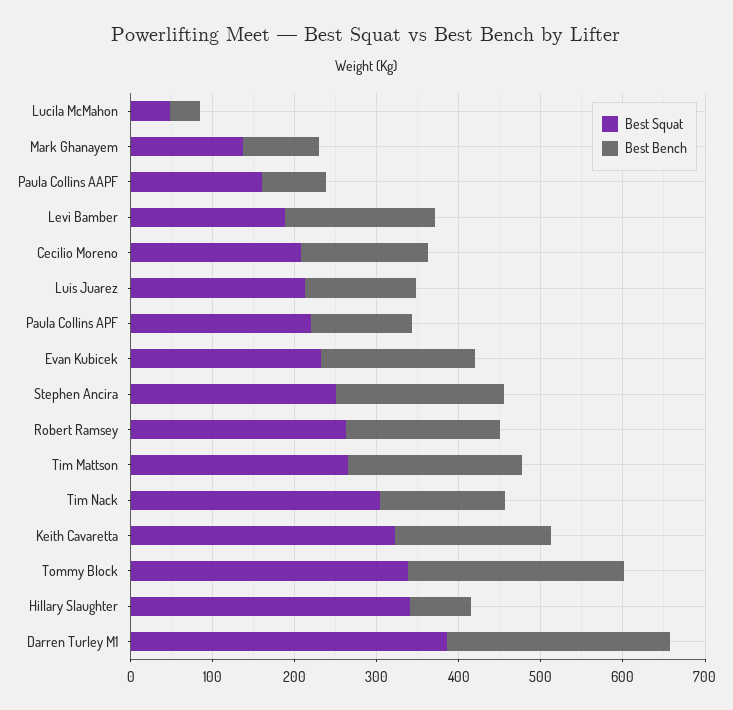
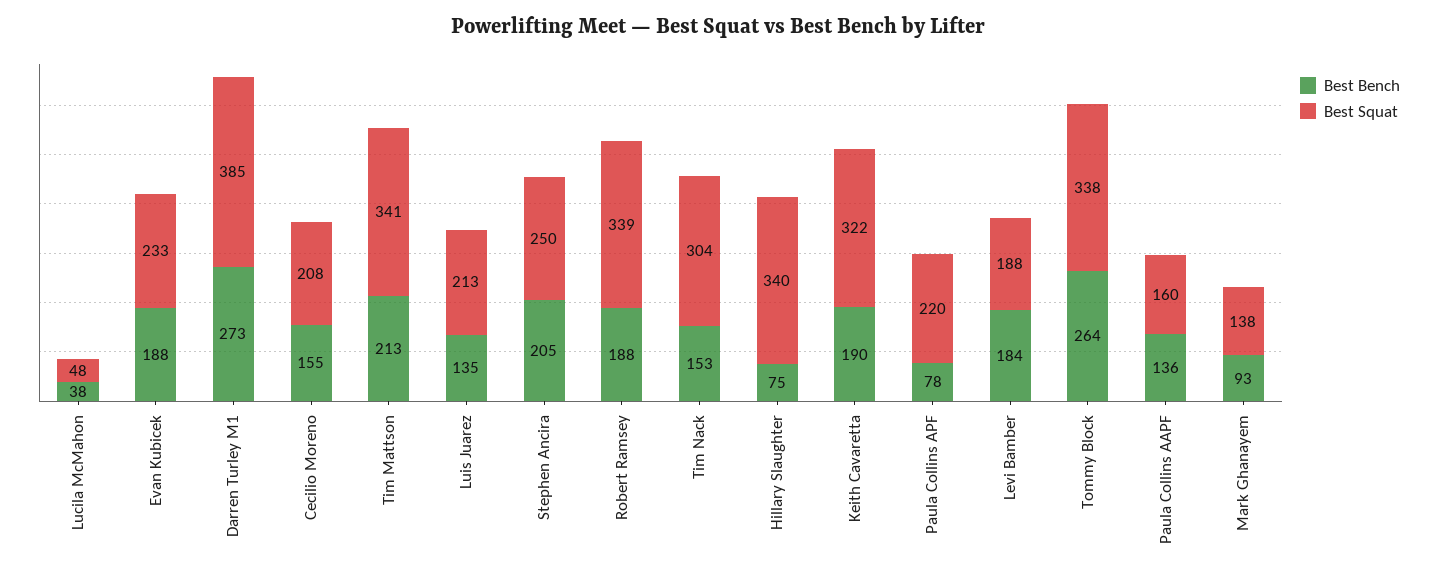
Best Bench, Paula Collins AAPF: 80 -> 136
Best Bench, Paula Collins APF: 120 -> 78
Best Squat, Robert Ramsey: 260 -> 339
Best Squat, Tim Mattson: 260 -> 341

